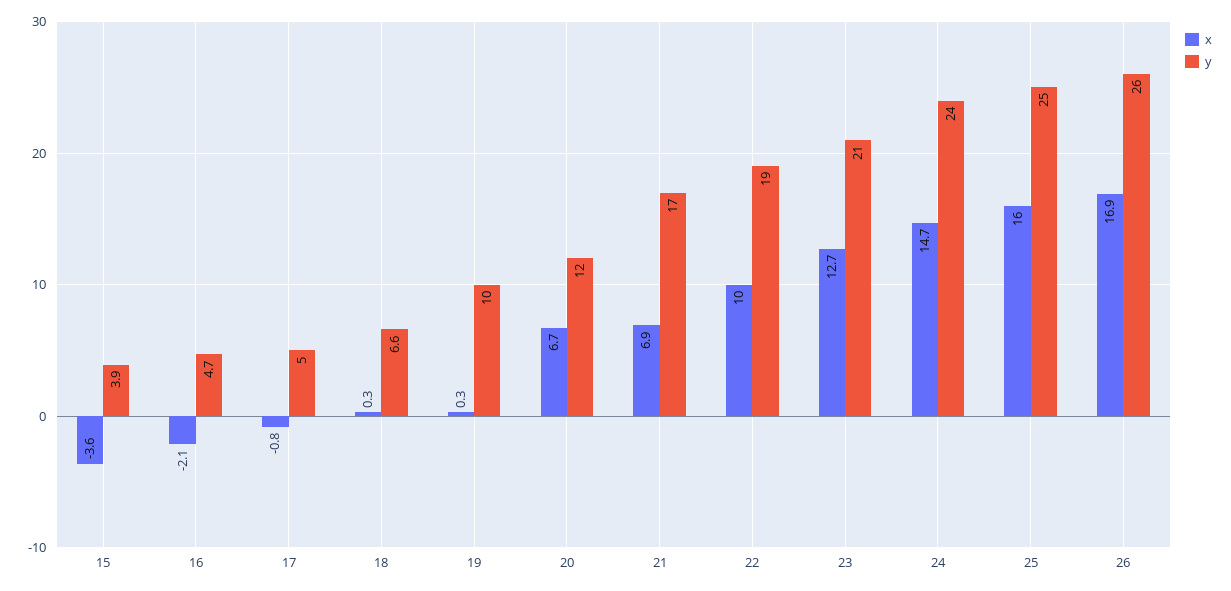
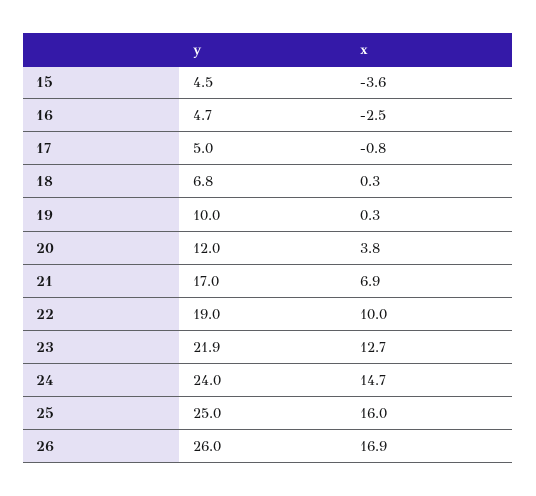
y, 15: 3.9 -> 4.5
x, 16: -2.1 -> -2.5
y, 18: 6.6 -> 6.8
x, 20: 6.7 -> 3.8
y, 23: 21 -> 21.9

